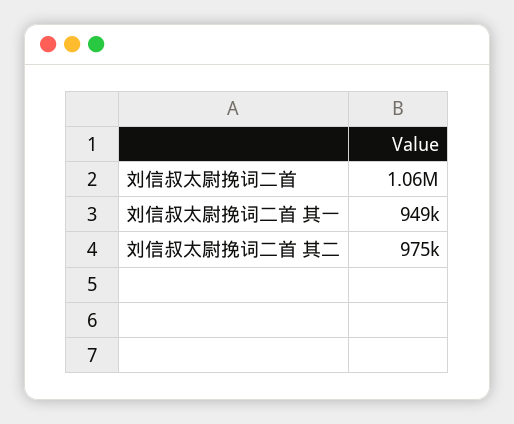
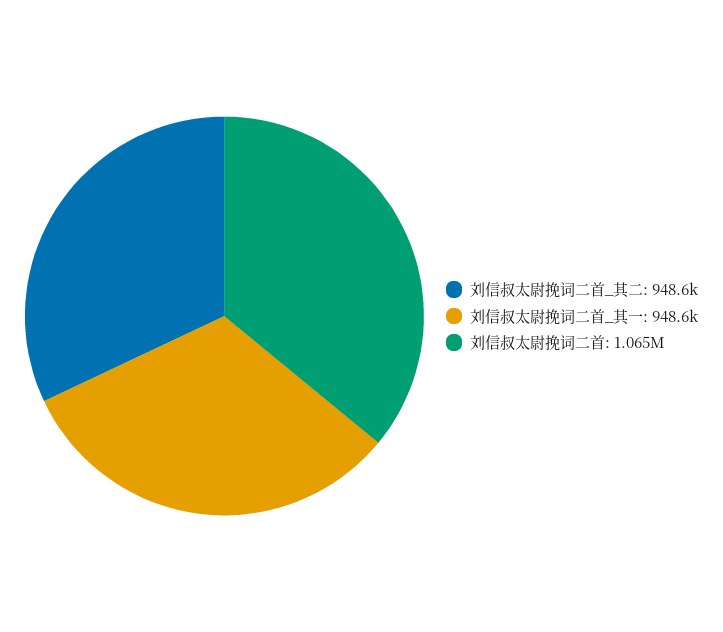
刘信叔太尉挽词二首 其二: 975000 -> 948600

